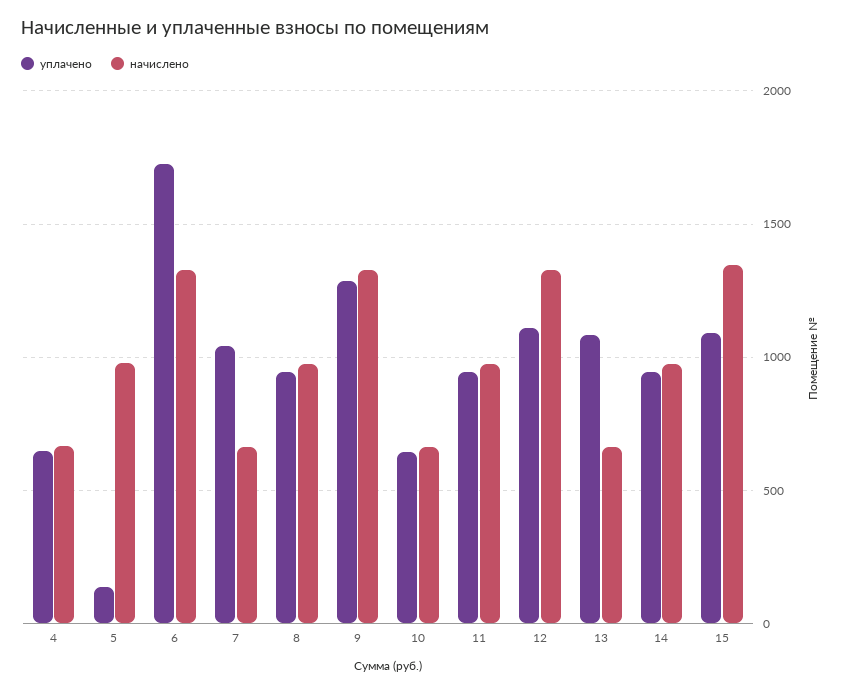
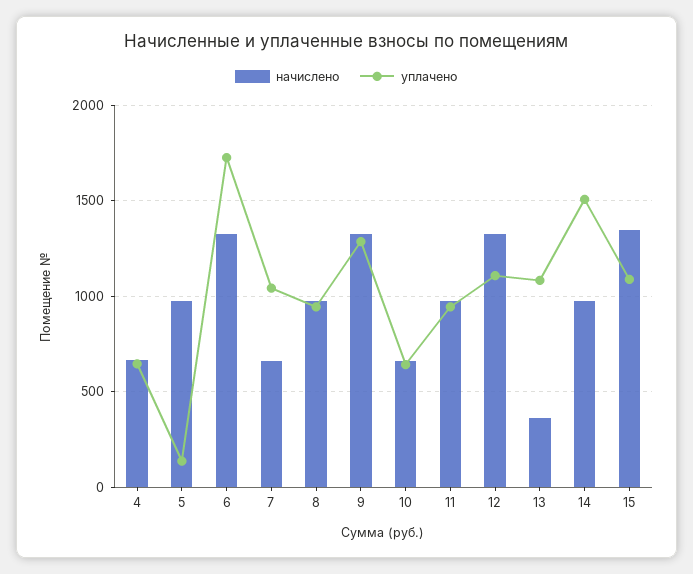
начислено, 13: 650 -> 350
уплачено, 14: 950 -> 1500

